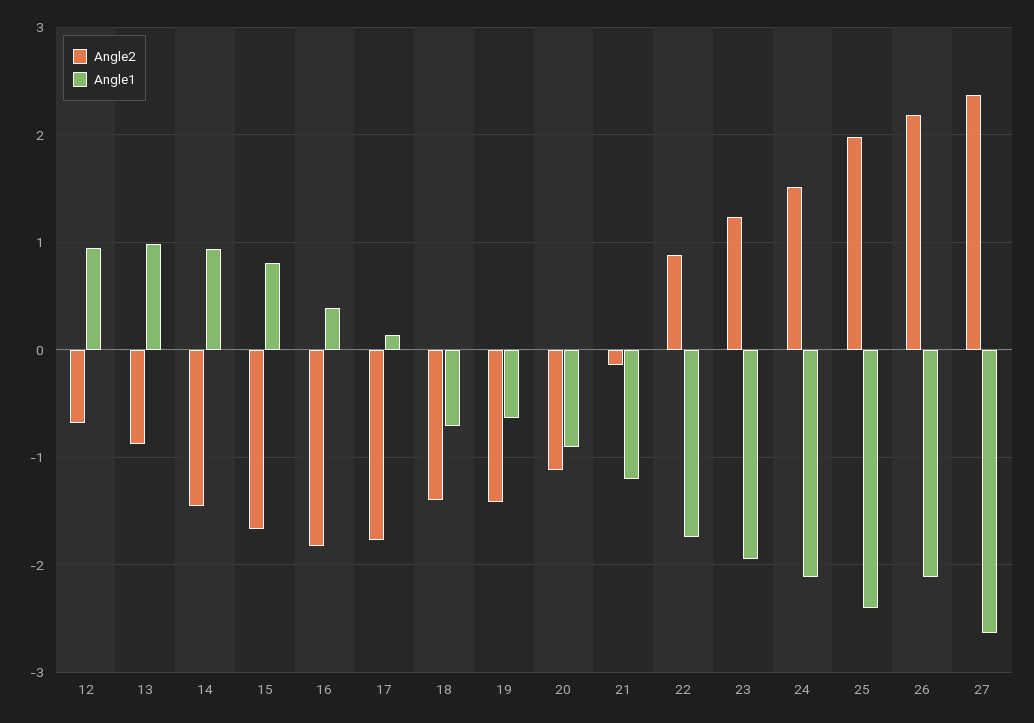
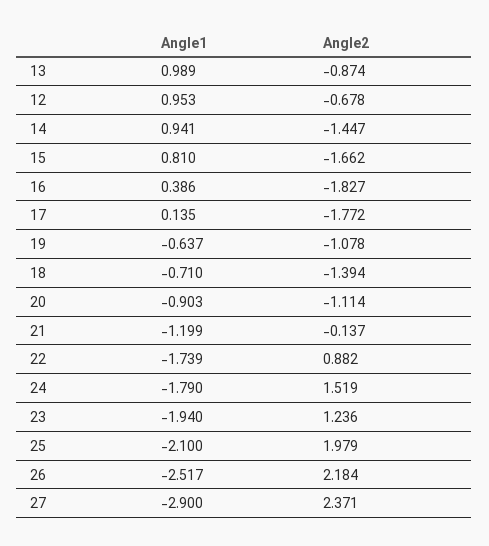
Angle2, 19: -1.4 -> -1.078
Angle1, 24: -2.1 -> -1.79
Angle1, 25: -2.4 -> -2.1
Angle1, 26: -2.1 -> -2.517
Angle1, 27: -2.6 -> -2.9

